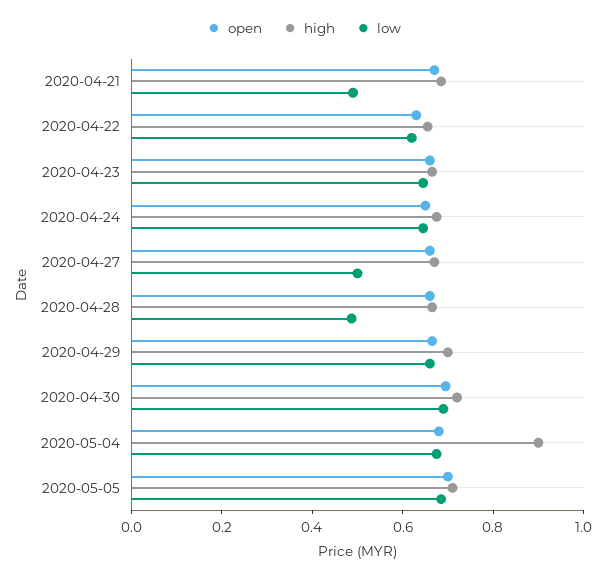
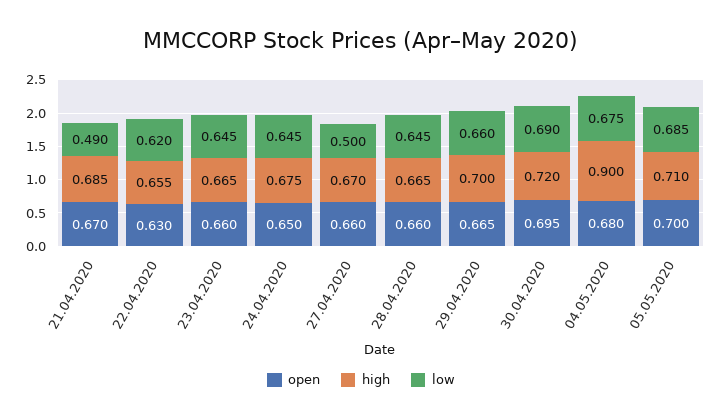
low, 2020-04-28: 0.5 -> 0.645

